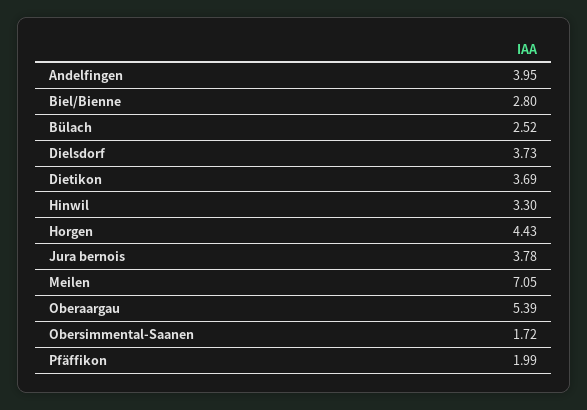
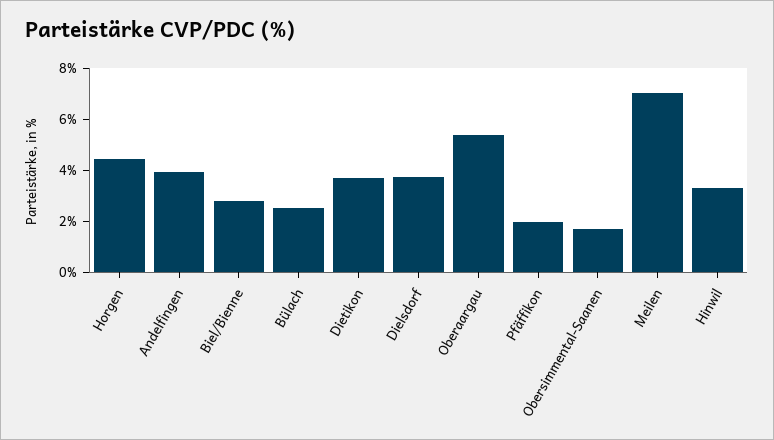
Jura bernois: 3.78 -> none

